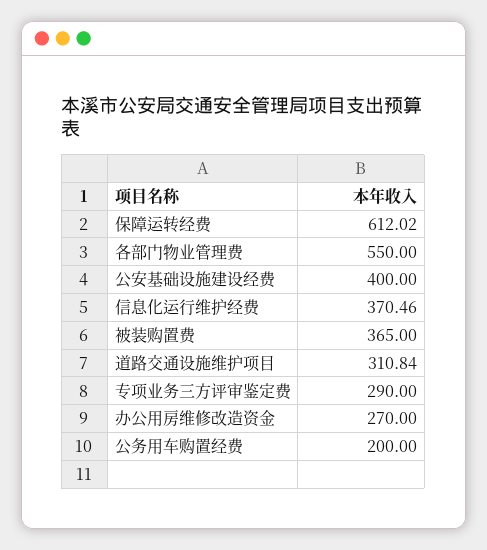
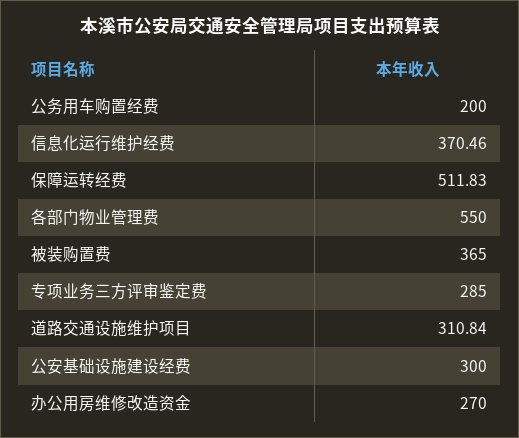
保障运转经费: 612.02 -> 511.83
公安基础设施建设经费: 400 -> 300
专项业务三方评审鉴定费: 290 -> 285

